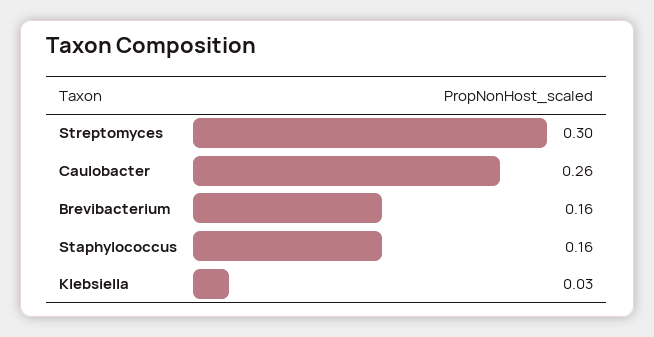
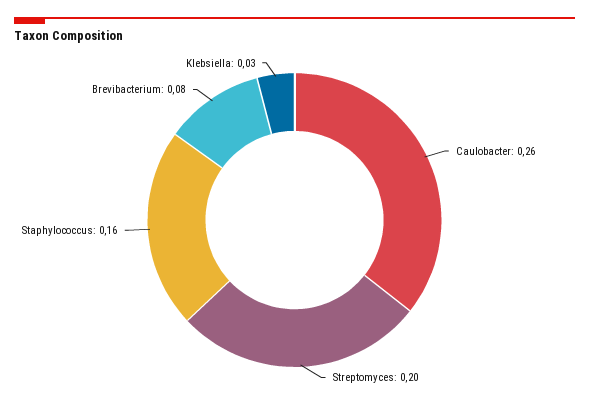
Streptomyces: 0.3 -> 0.2
Brevibacterium: 0.16 -> 0.08

